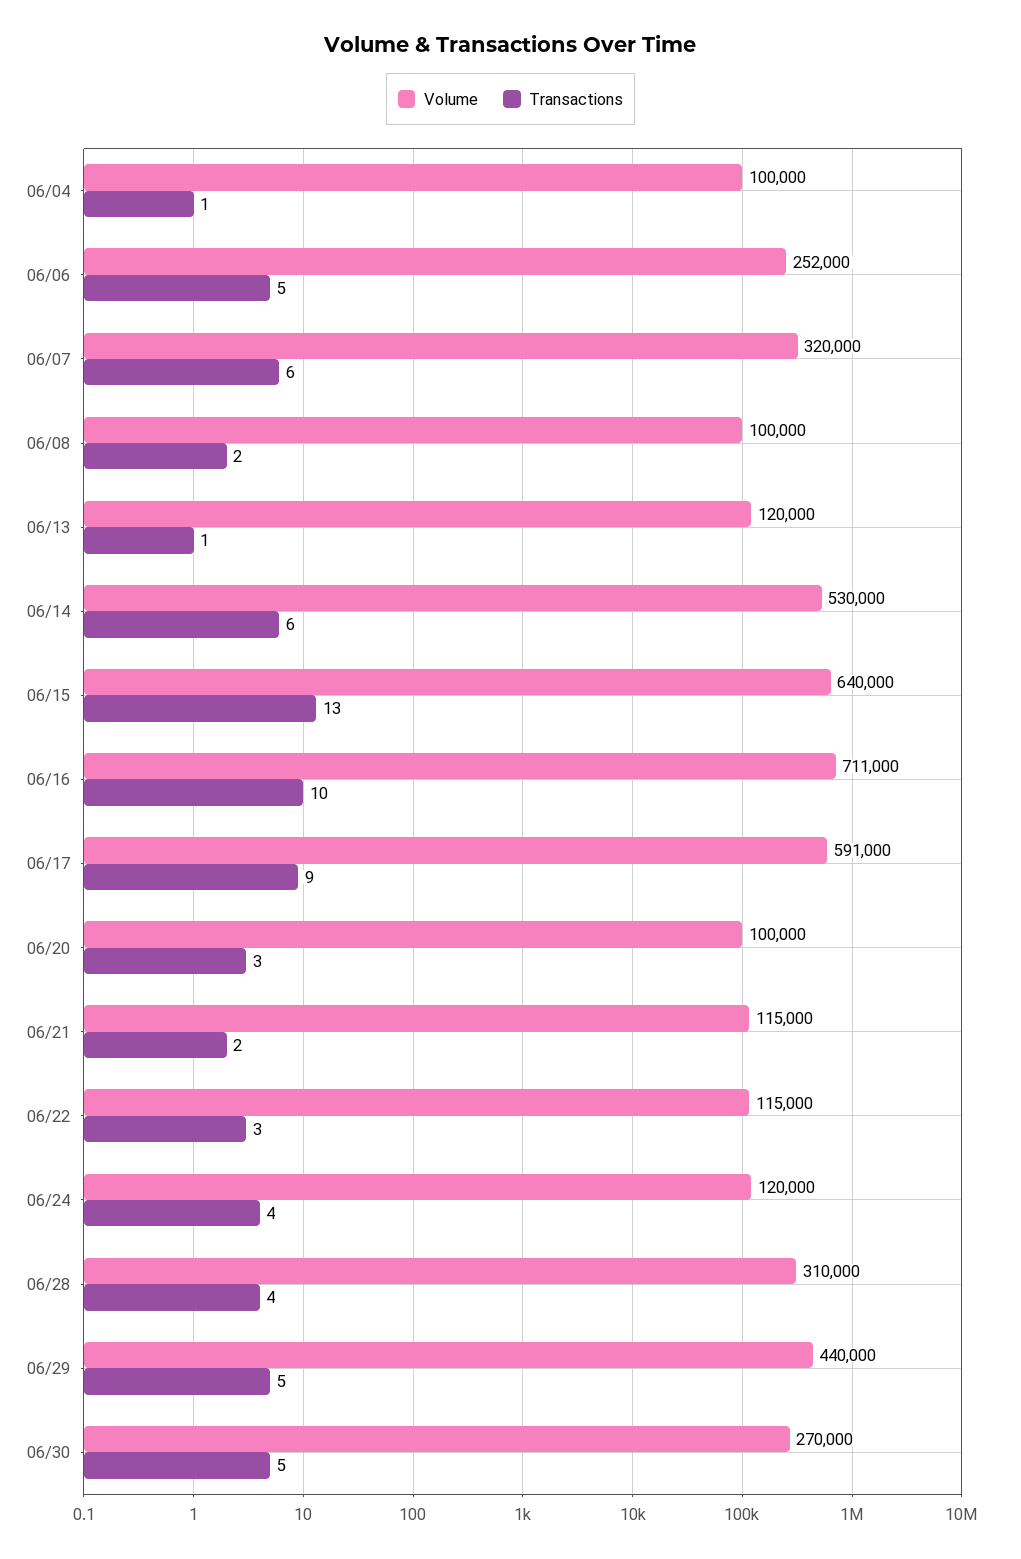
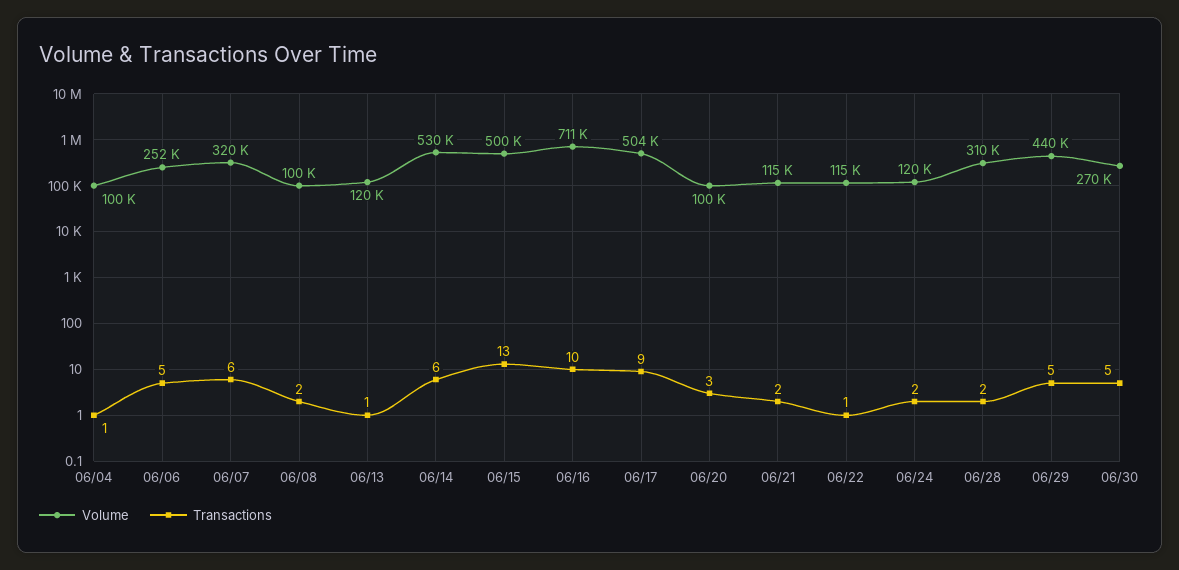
Volume, 06/15: 640000 -> 500000
Volume, 06/17: 591000 -> 504000
Transactions, 06/22: 3 -> 1
Transactions, 06/24: 4 -> 2
Transactions, 06/28: 4 -> 2

